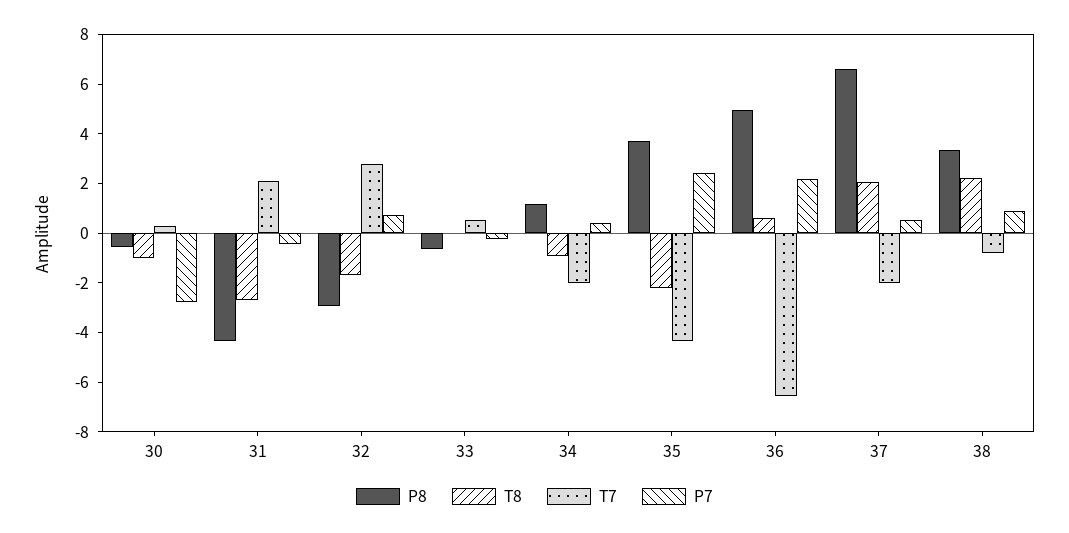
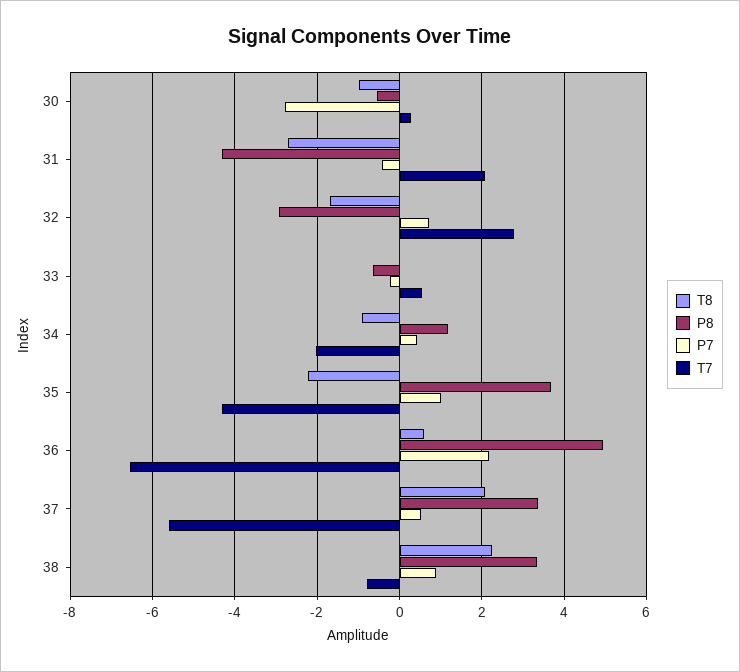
P7, 35: 2.5 -> 1
P8, 37: 6.5 -> 3.4
T7, 37: -2 -> -5.6

